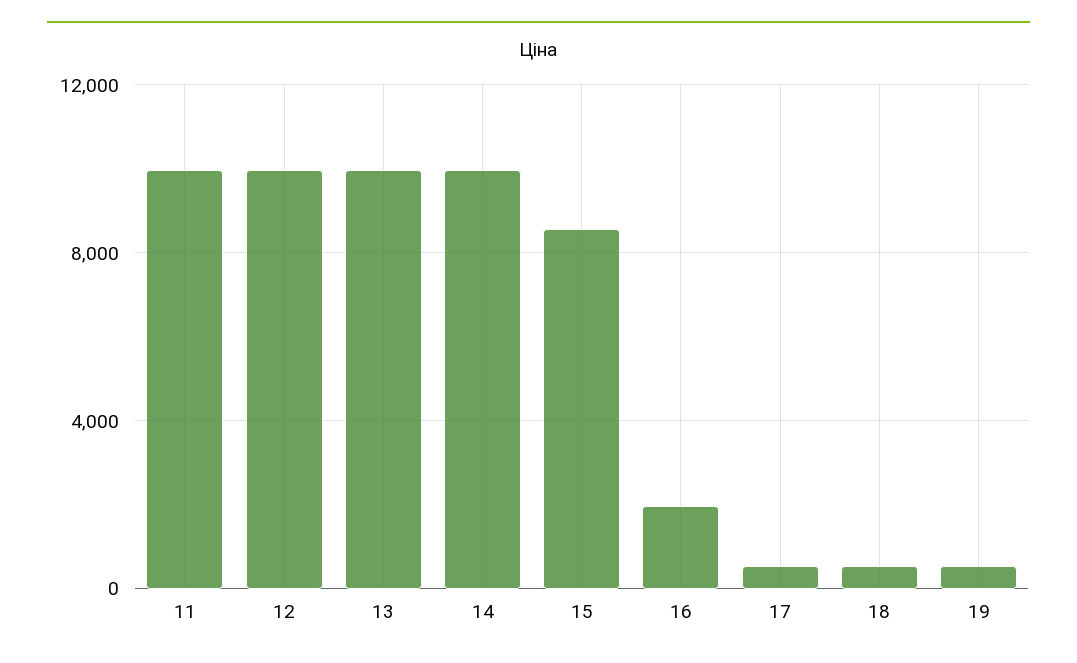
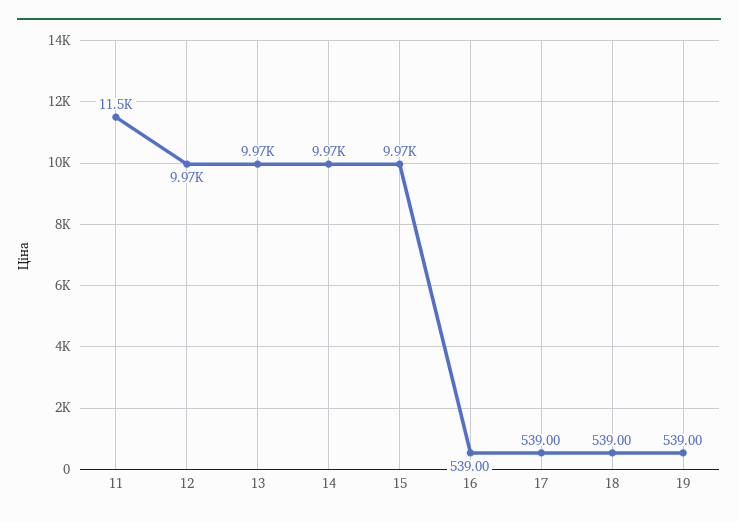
11: 10000 -> 11500
15: 8500 -> 9970
16: 2000 -> 539

